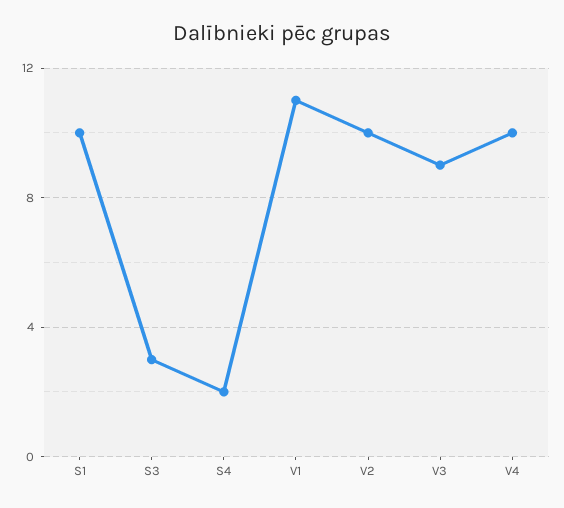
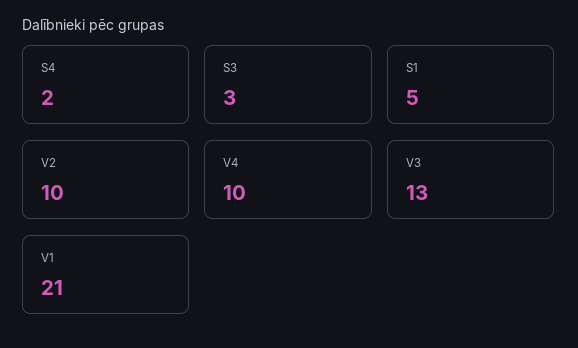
S1: 10 -> 5
V1: 11 -> 21
V3: 9 -> 13

